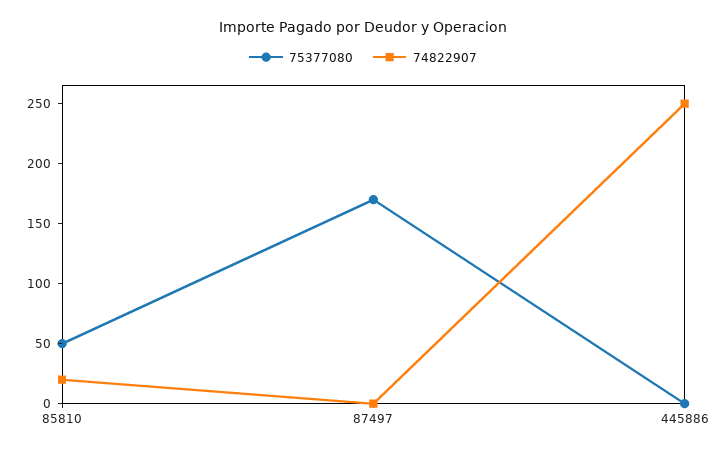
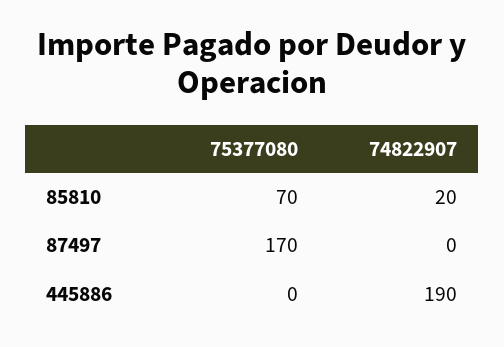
75377080, 85810: 50 -> 70
74822907, 445886: 250 -> 190

